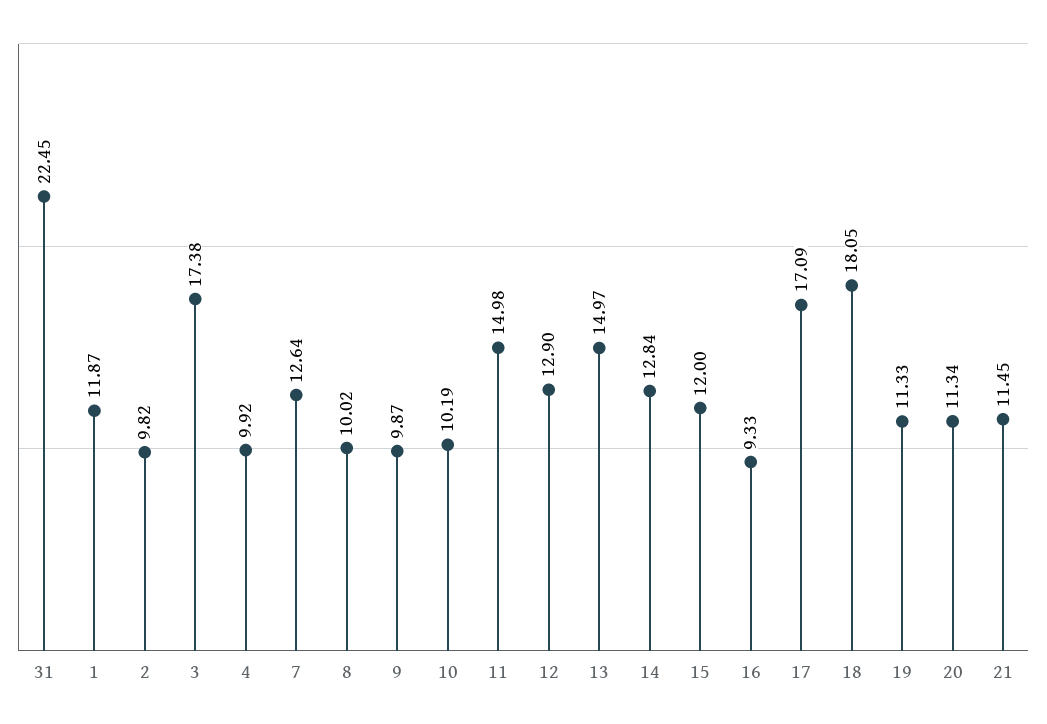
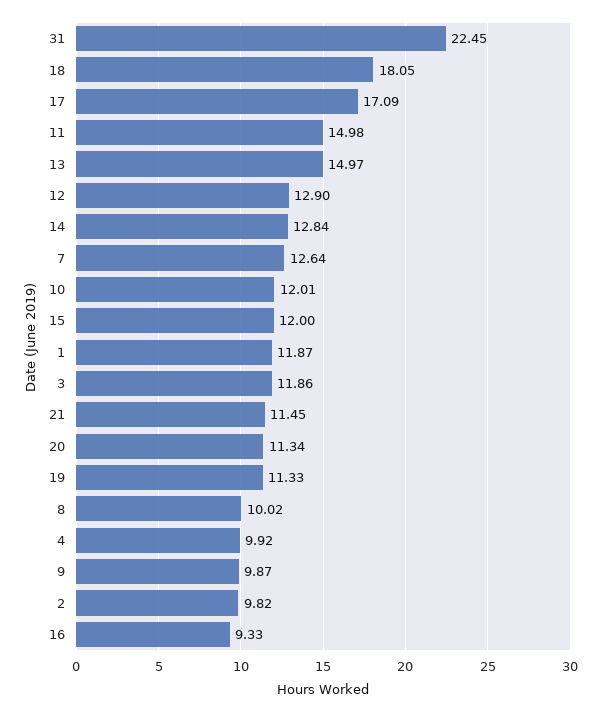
3: 17.38 -> 11.86
10: 10.19 -> 12.01

